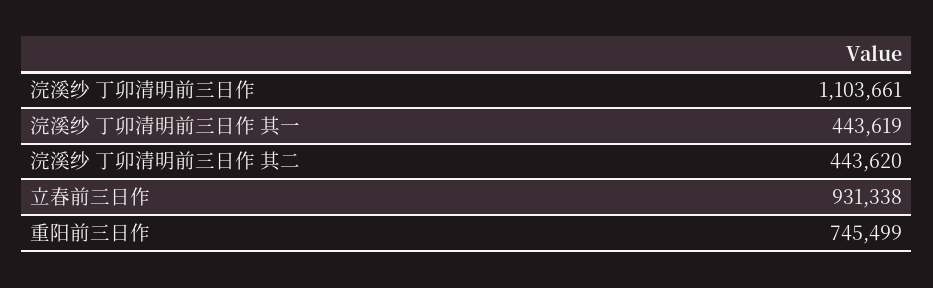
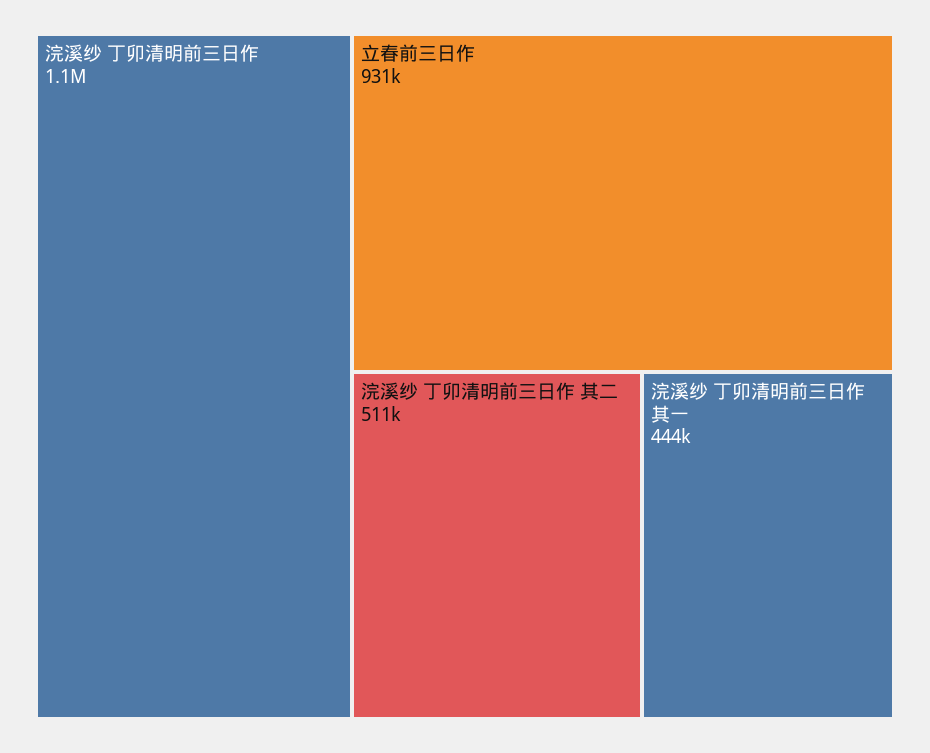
浣溪纱 丁卯清明前三日作 其二: 443620 -> 511000
重阳前三日作: 745499 -> none

